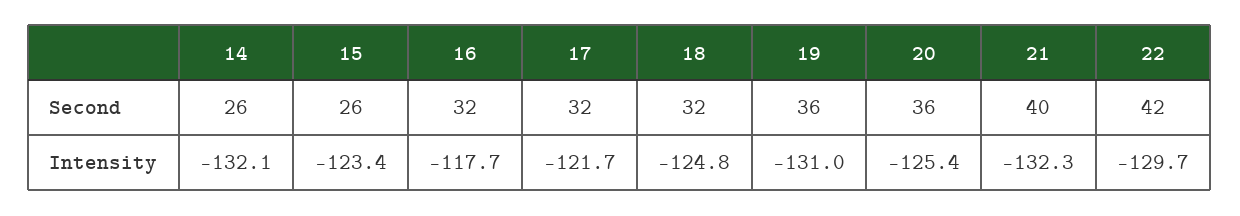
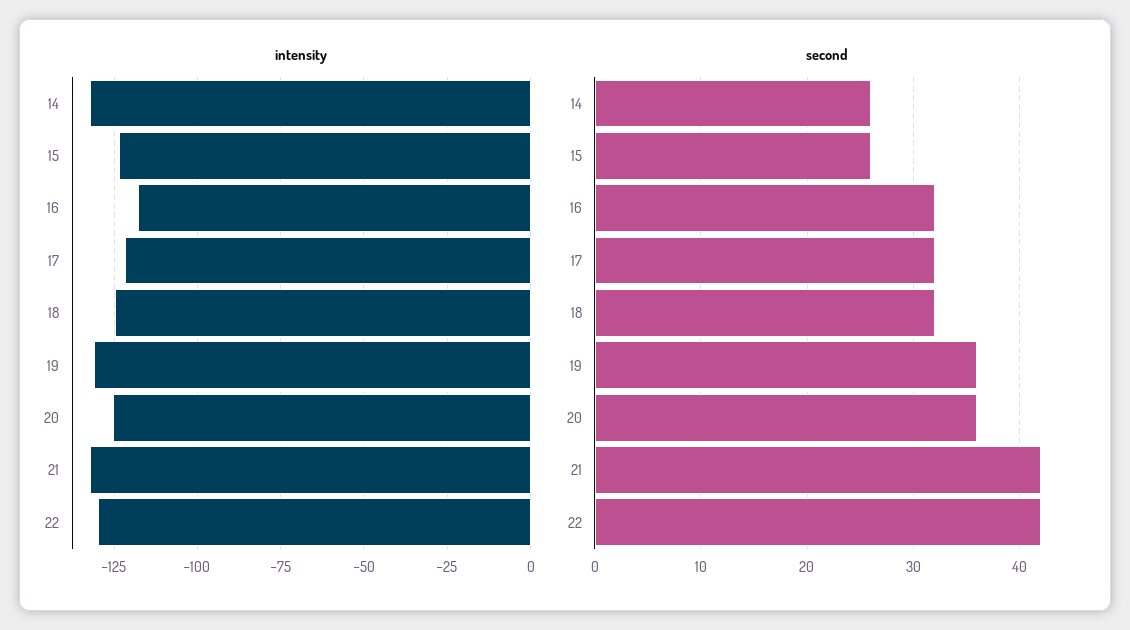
Second, 21: 40 -> 42

